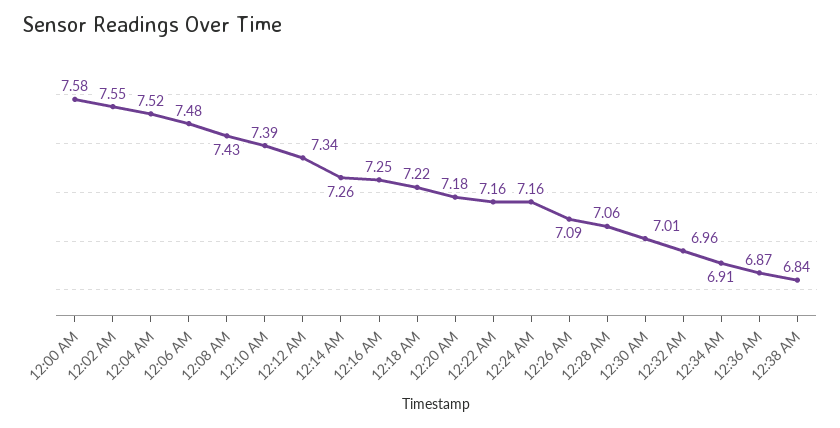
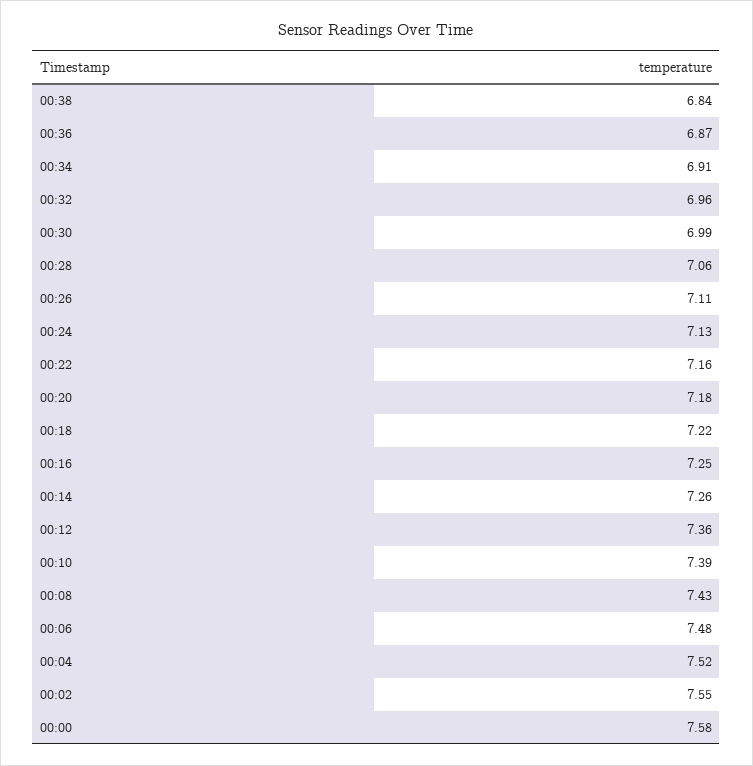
12:12 AM: 7.34 -> 7.36
12:24 AM: 7.16 -> 7.13
12:26 AM: 7.09 -> 7.11
12:30 AM: 7.01 -> 6.99

